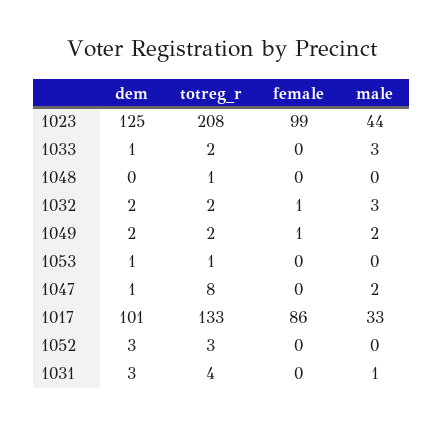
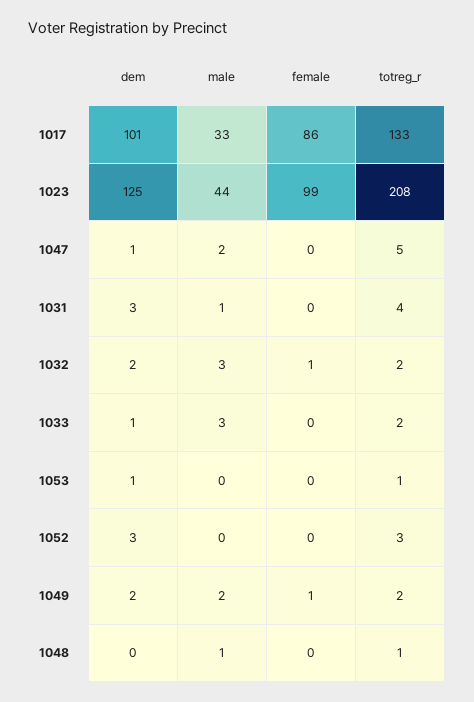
male, 1048: 0 -> 1
totreg_r, 1047: 8 -> 5

